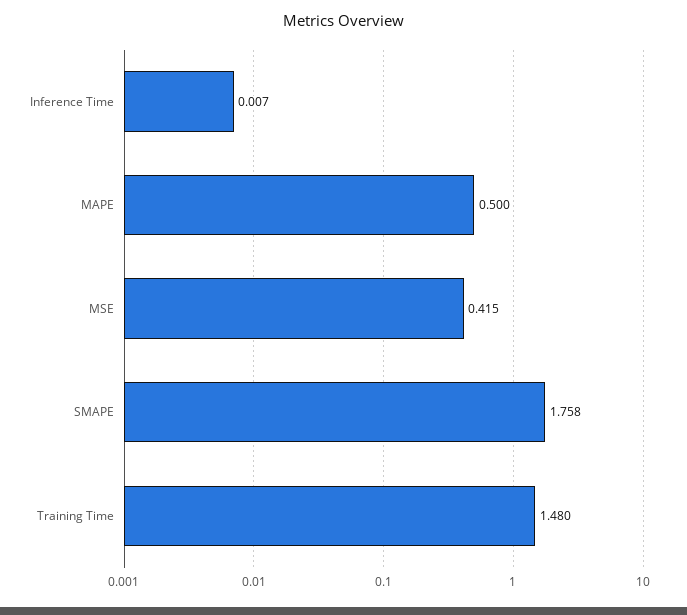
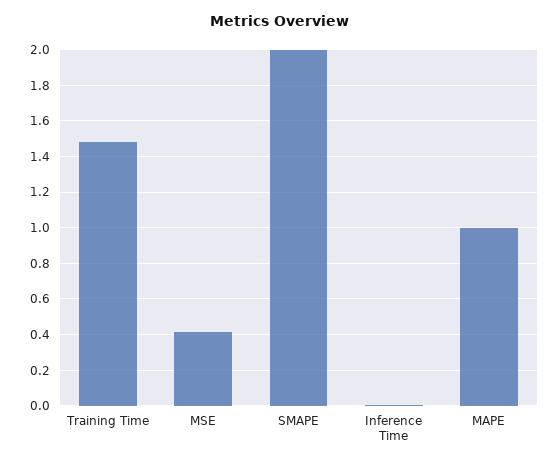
MAPE: 0.5 -> 1
SMAPE: 1.758 -> 2

